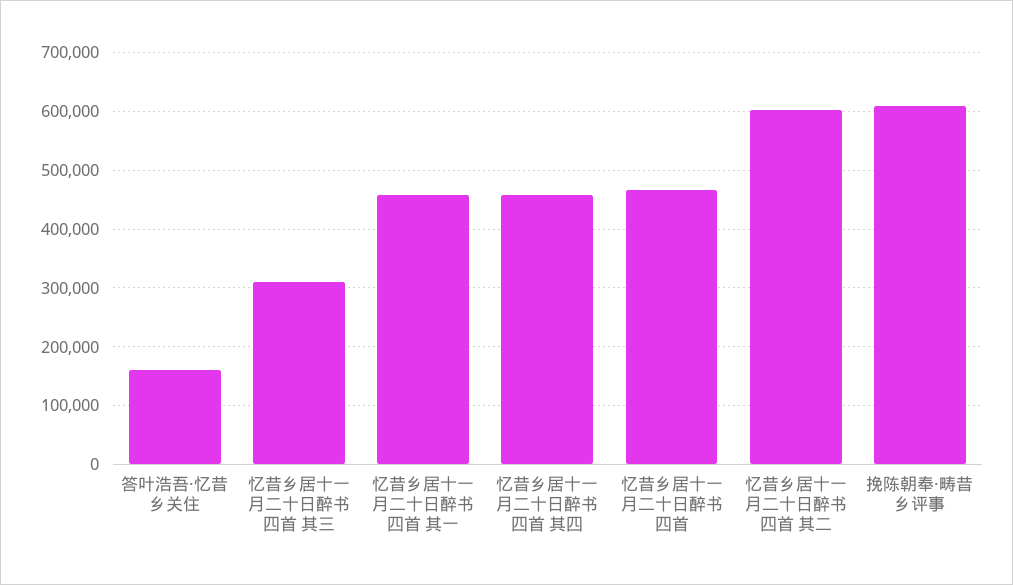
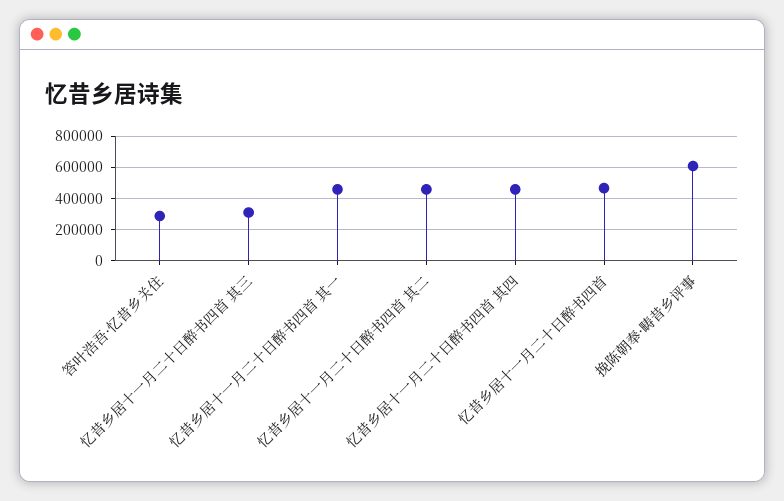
答叶浩吾·忆昔乡关住: 160000 -> 300000
忆昔乡居十一月二十日醉书四首 其二: 600000 -> 450000

